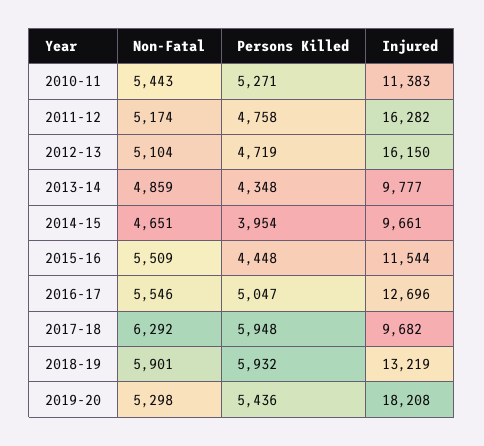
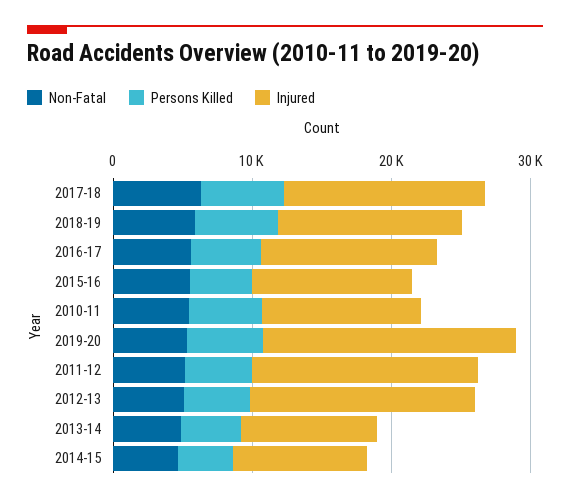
Injured, 2017-18: 9682 -> 14000

